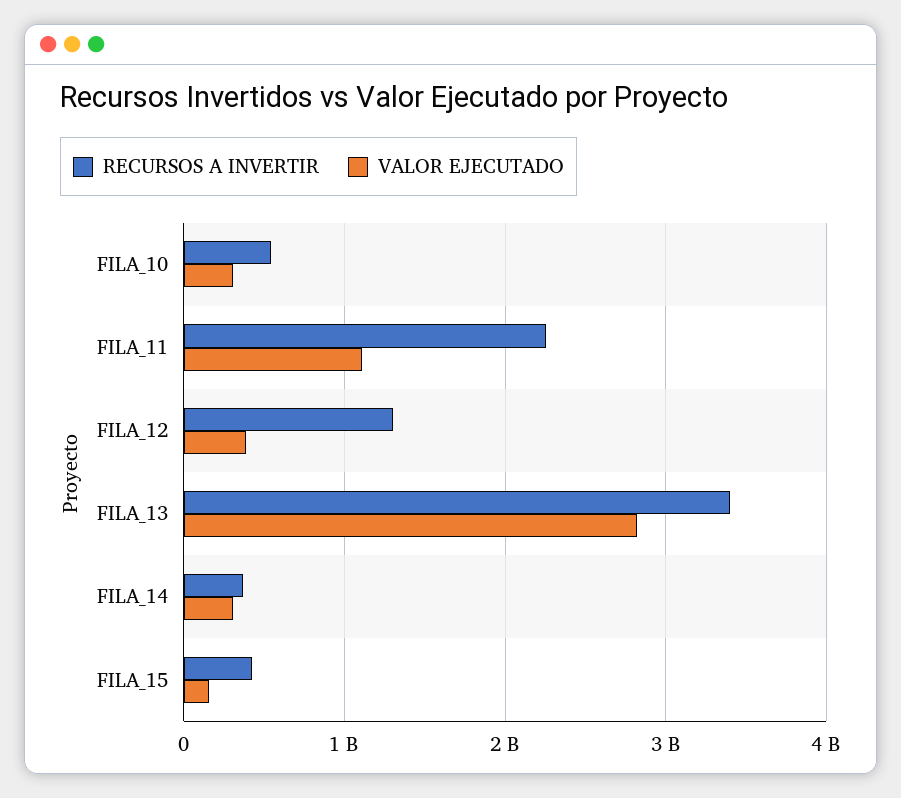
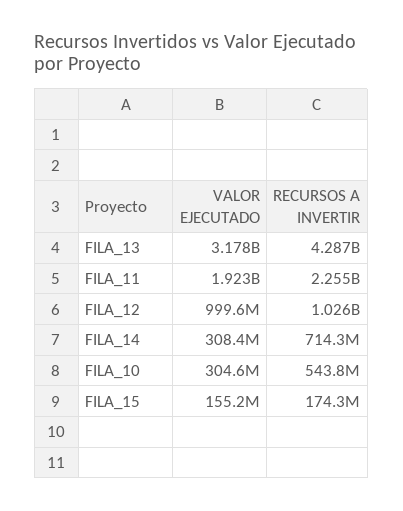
VALOR EJECUTADO, FILA_11: 1100000000 -> 1923000000
RECURSOS A INVERTIR, FILA_12: 1300000000 -> 1026000000
VALOR EJECUTADO, FILA_12: 400000000 -> 999600000
RECURSOS A INVERTIR, FILA_13: 3400000000 -> 4287000000
VALOR EJECUTADO, FILA_13: 2800000000 -> 3178000000
RECURSOS A INVERTIR, FILA_14: 400000000 -> 714300000
RECURSOS A INVERTIR, FILA_15: 400000000 -> 174300000

